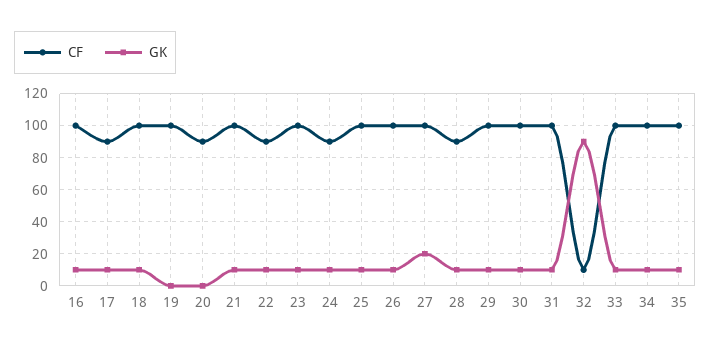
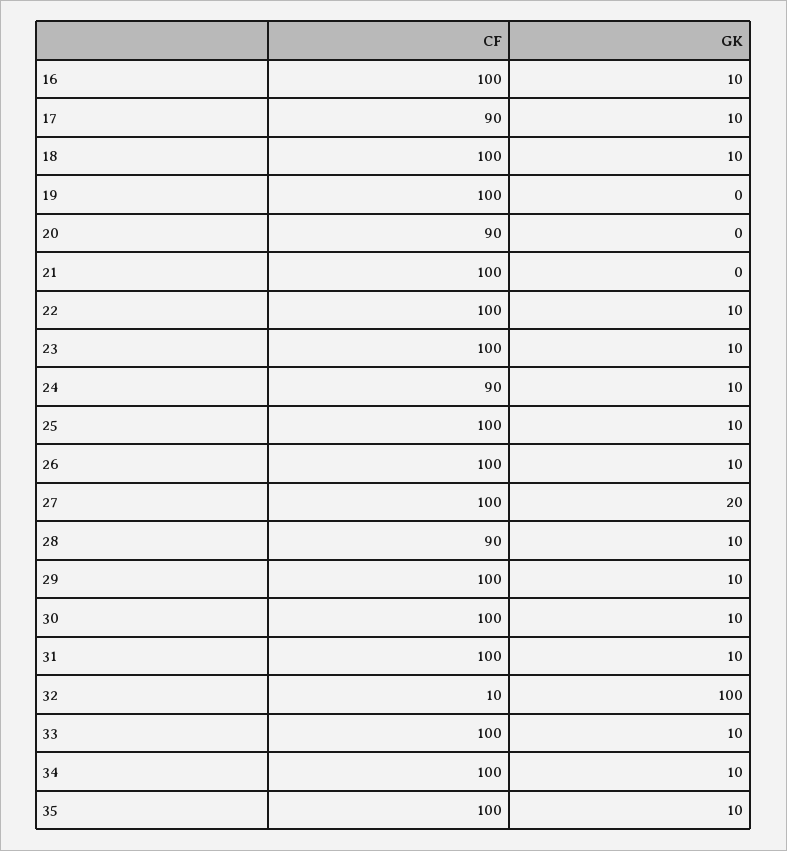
GK, 21: 10 -> 0
CF, 22: 90 -> 100
GK, 32: 90 -> 100

